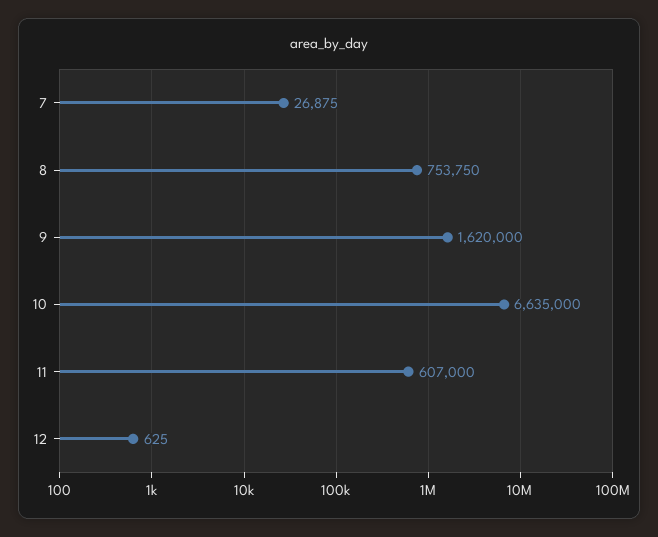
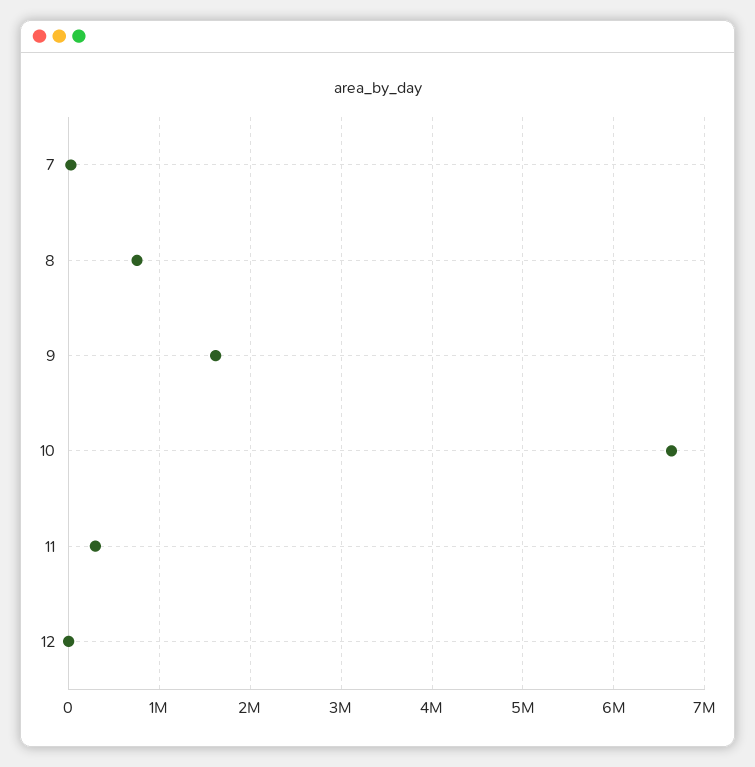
11: 607000 -> 300000

